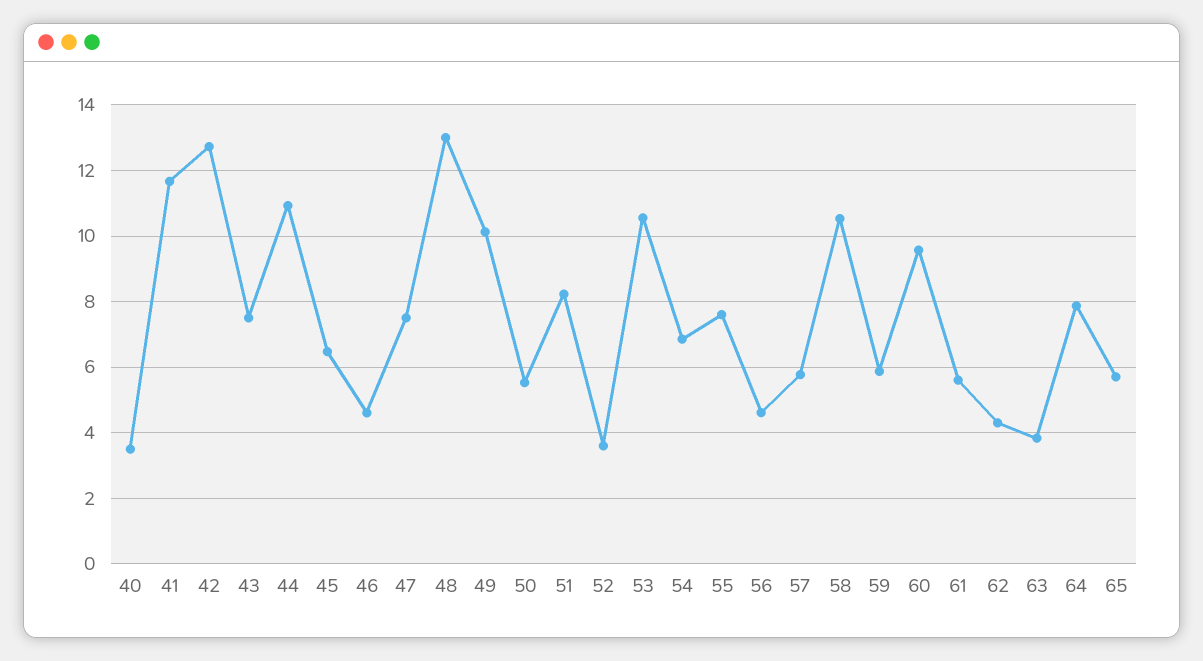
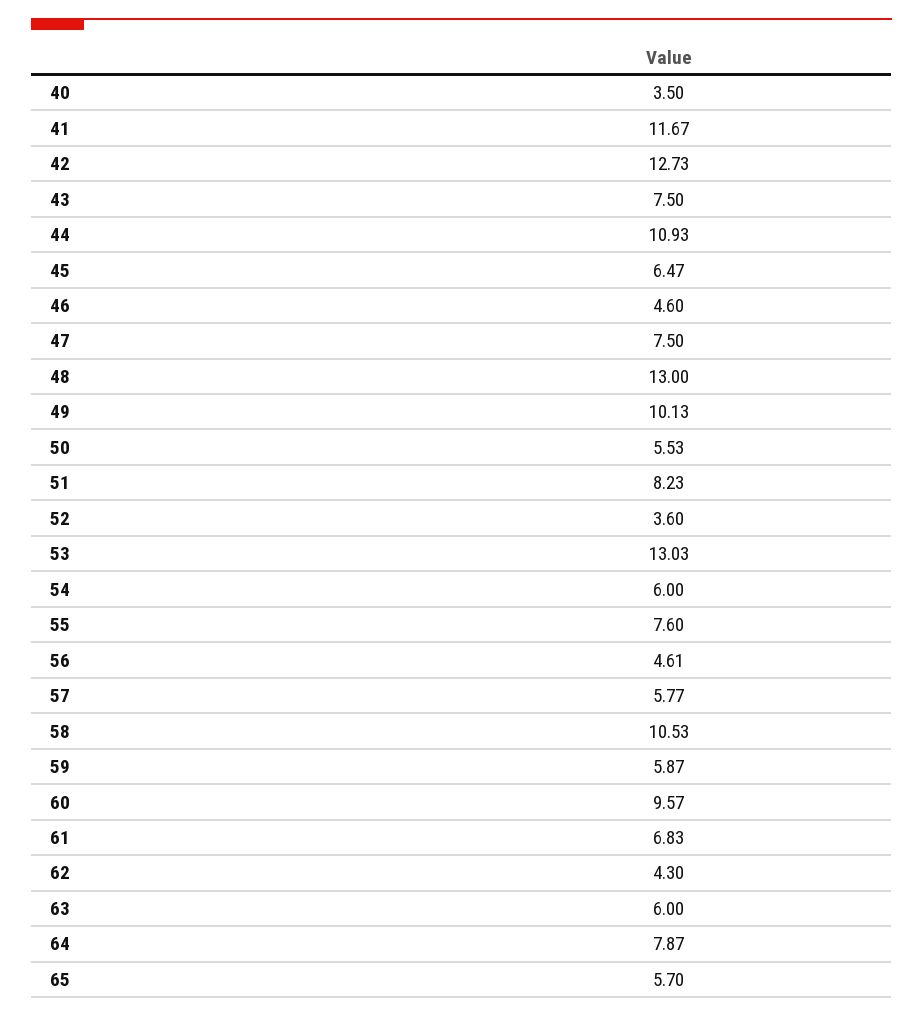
53: 10.6 -> 13.03
54: 6.8 -> 6
61: 5.6 -> 6.83
63: 3.8 -> 6

